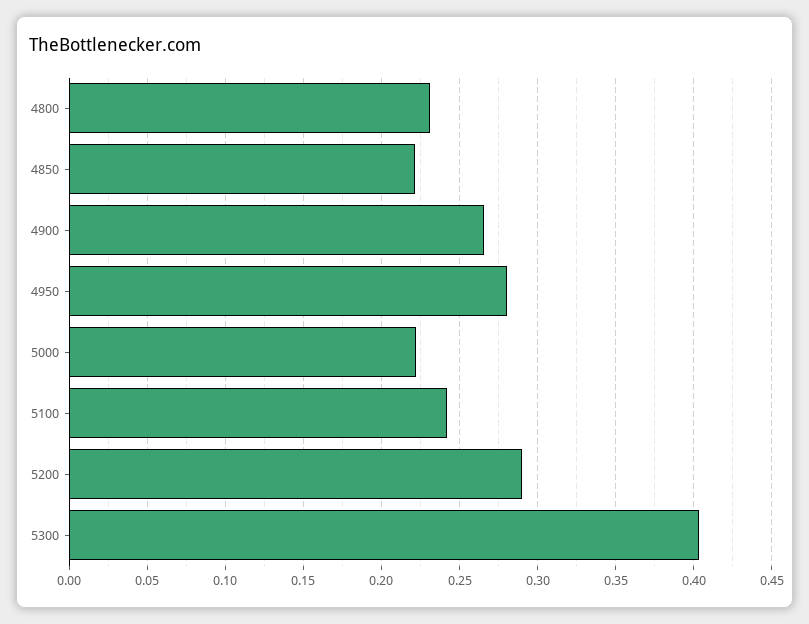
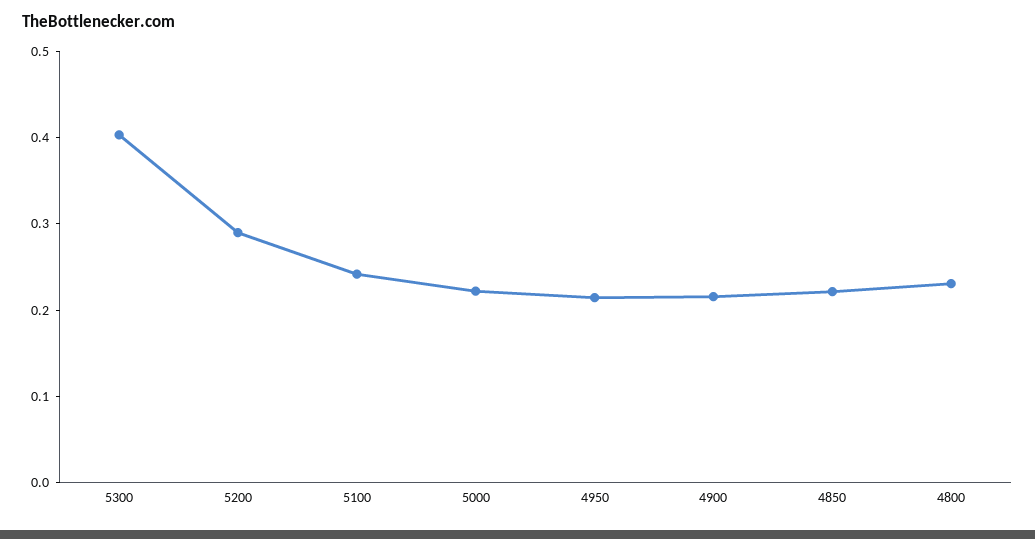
4900: 0.265 -> 0.22
4950: 0.28 -> 0.22

